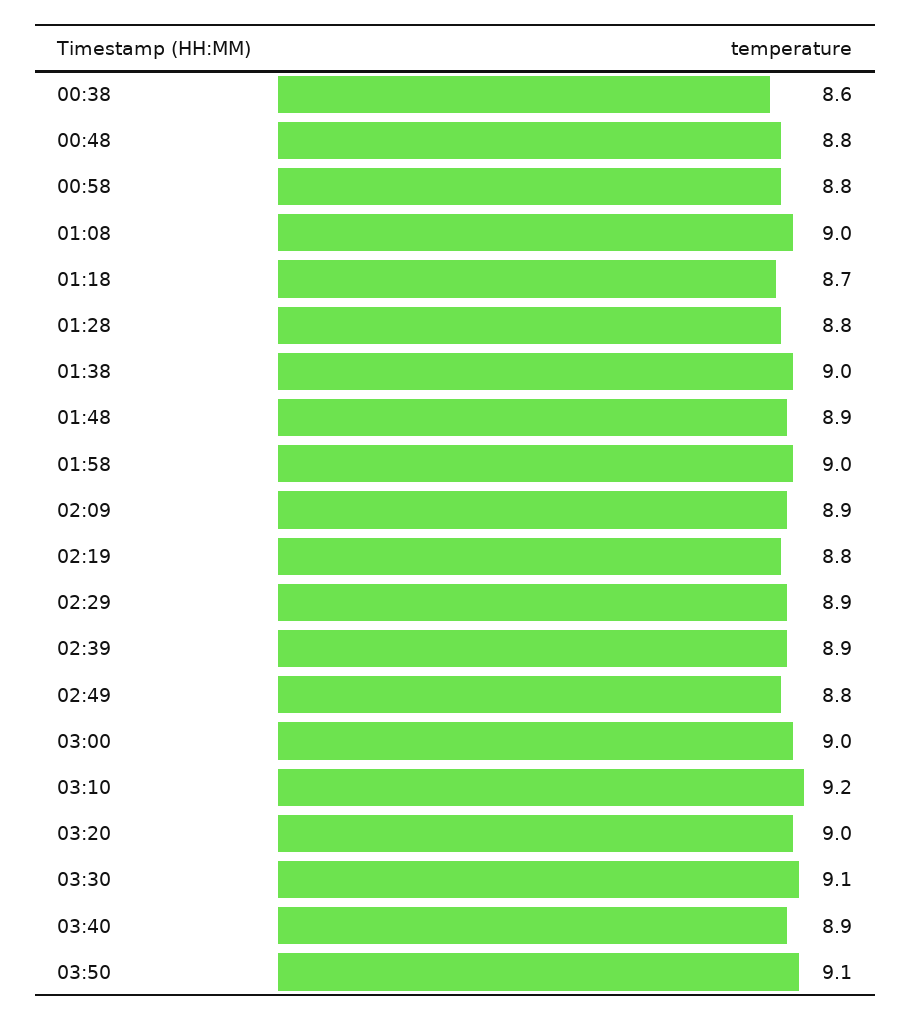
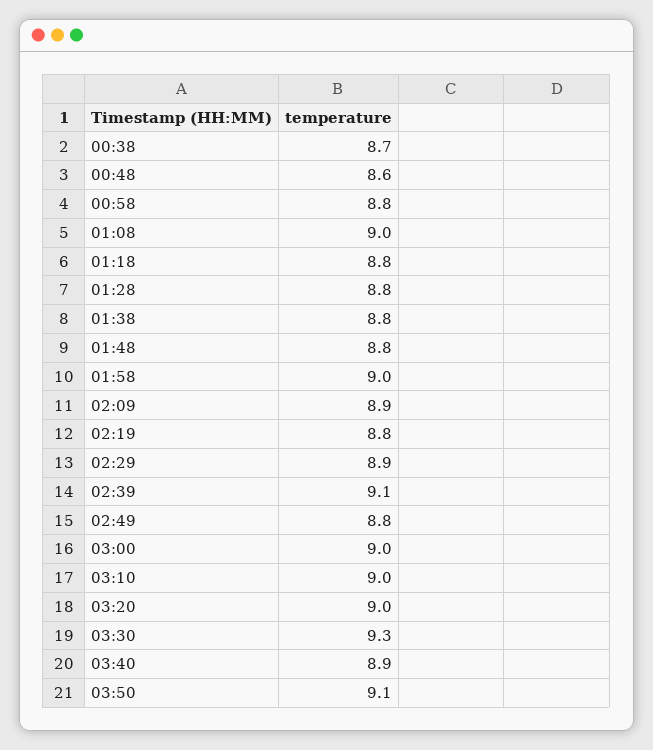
00:38: 8.6 -> 8.7
00:48: 8.8 -> 8.6
01:18: 8.7 -> 8.8
01:38: 9 -> 8.8
01:48: 8.9 -> 8.8
02:39: 8.9 -> 9.1
03:10: 9.2 -> 9
03:30: 9.1 -> 9.3

